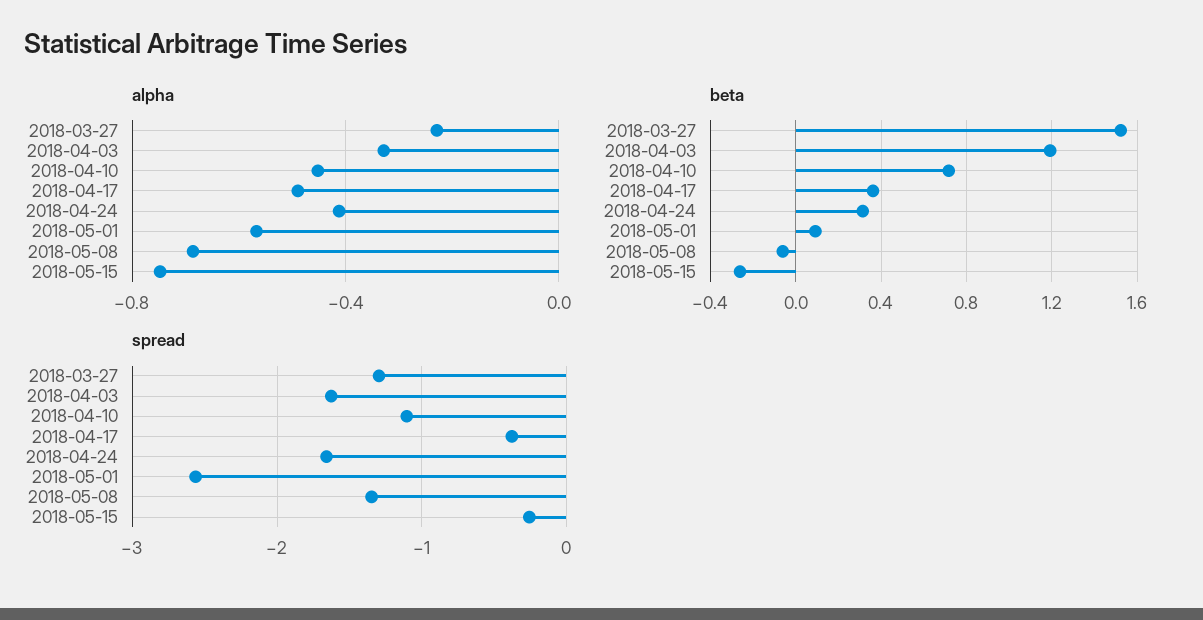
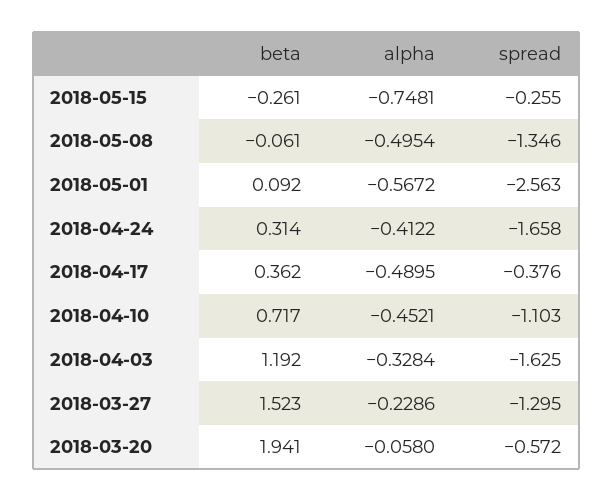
alpha, 2018-05-08: -0.7 -> -0.4954
beta, 2018-03-20: none -> 1.941
alpha, 2018-03-20: none -> -0.058
spread, 2018-03-20: none -> -0.572

